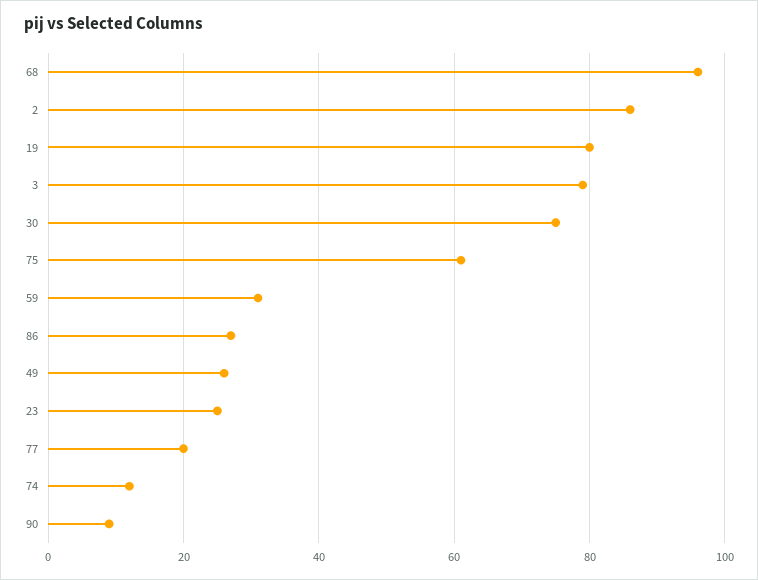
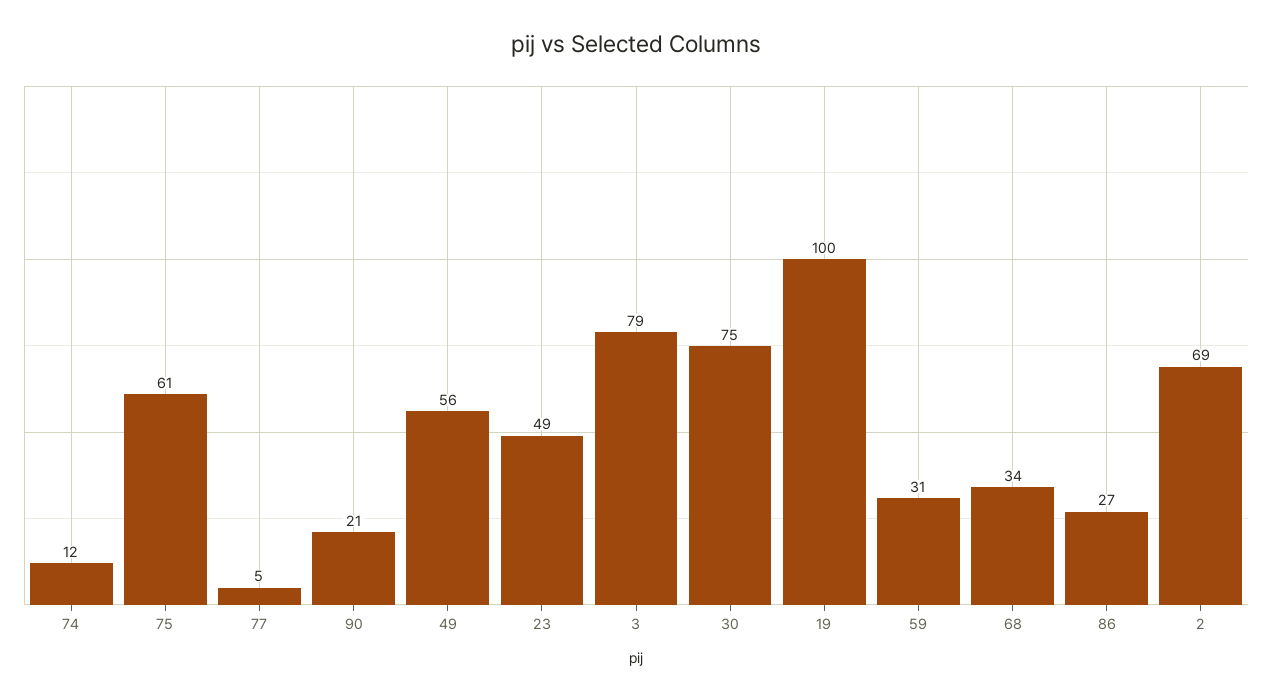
68: 95 -> 34
2: 85 -> 69
19: 80 -> 100
49: 25 -> 56
23: 25 -> 49
77: 20 -> 5
90: 10 -> 21

